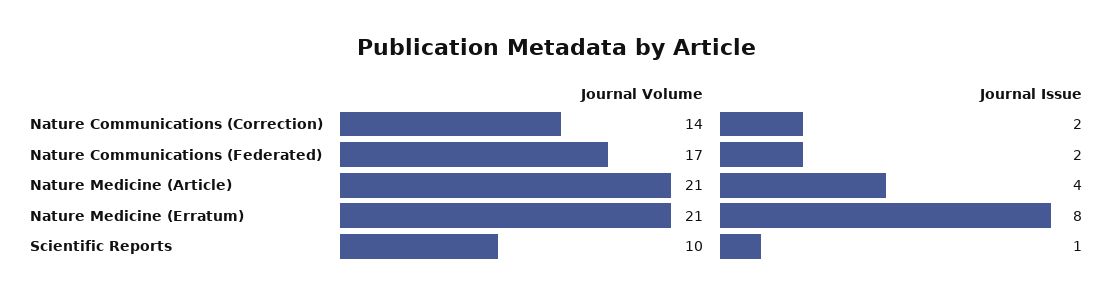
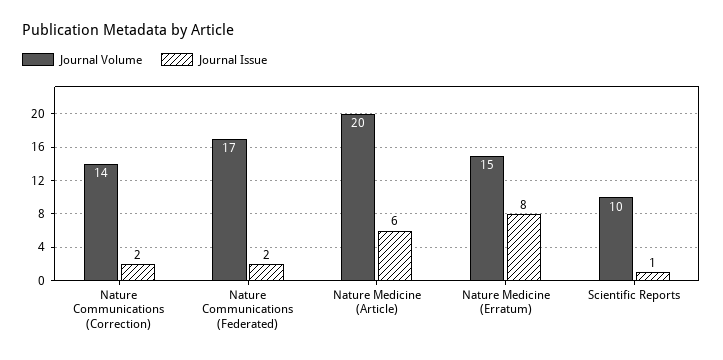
Journal Volume, Nature Medicine (Article): 21 -> 20
Journal Issue, Nature Medicine (Article): 4 -> 6
Journal Volume, Nature Medicine (Erratum): 21 -> 15

